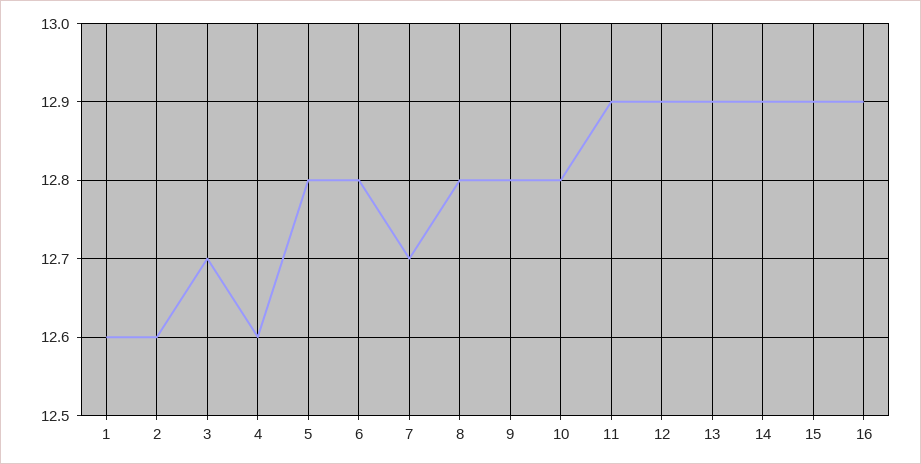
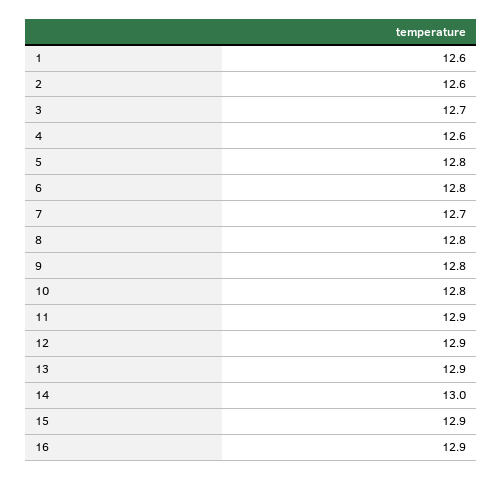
14: 12.9 -> 13

